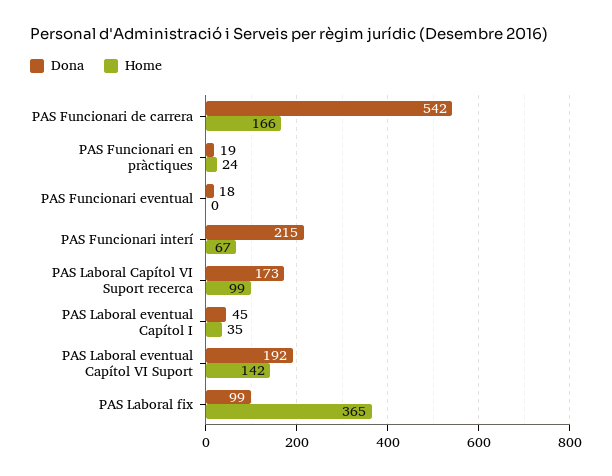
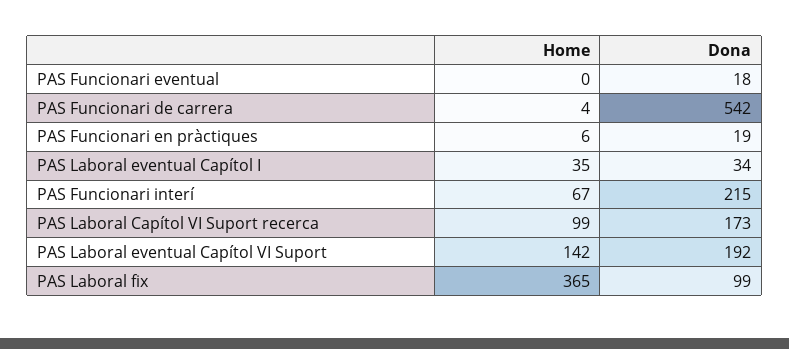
Home, PAS Funcionari de carrera: 166 -> 4
Home, PAS Funcionari en pràctiques: 24 -> 6
Dona, PAS Laboral eventual Capítol I: 45 -> 34

